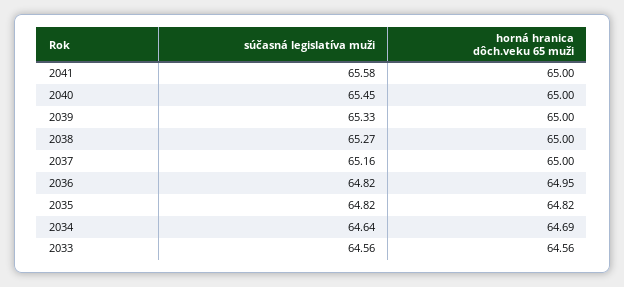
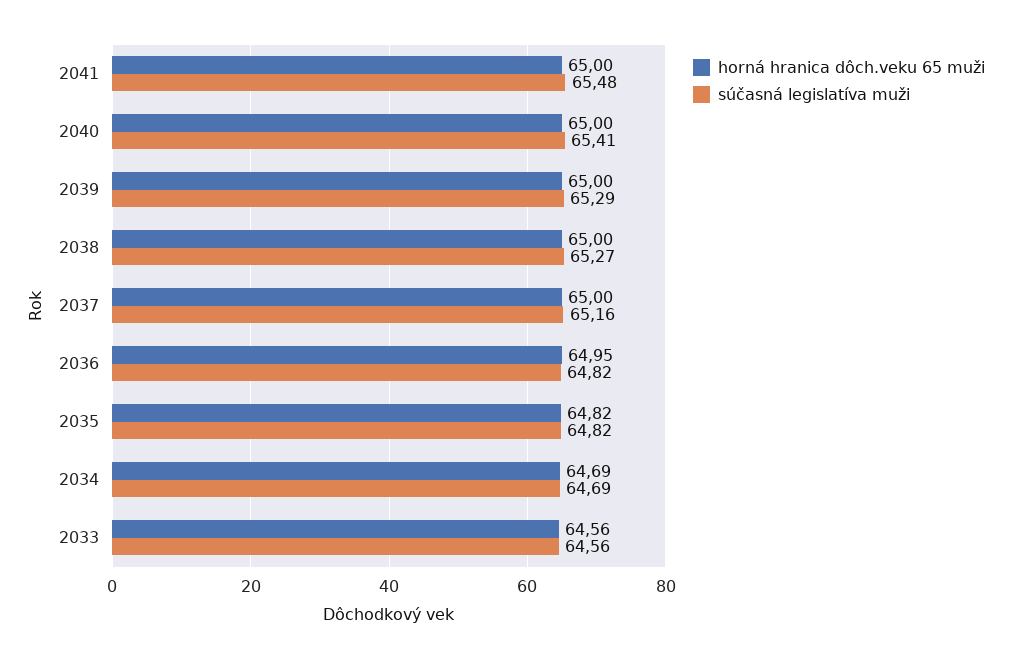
súčasná legislatíva muži, 2041: 65.58 -> 65.48
súčasná legislatíva muži, 2040: 65.45 -> 65.41
súčasná legislatíva muži, 2039: 65.33 -> 65.29
súčasná legislatíva muži, 2034: 64.64 -> 64.69

